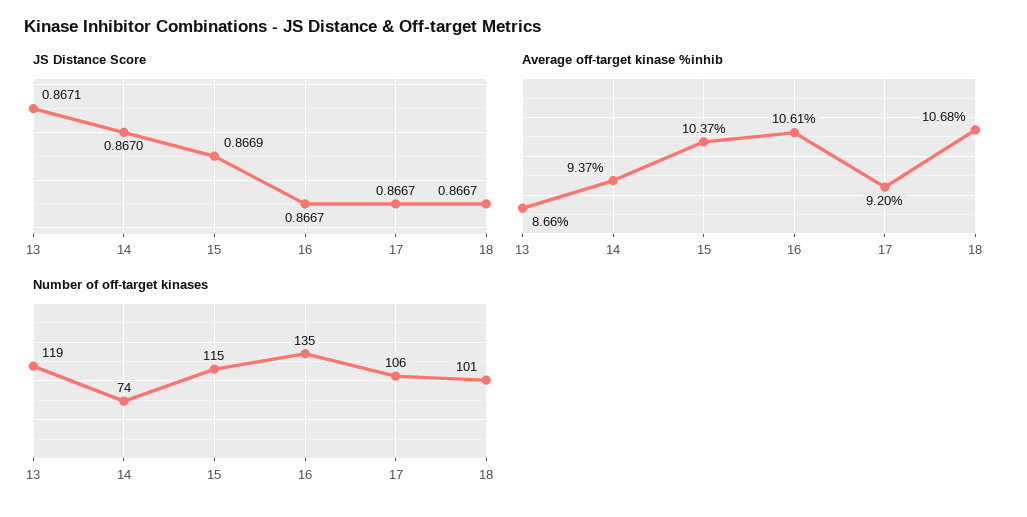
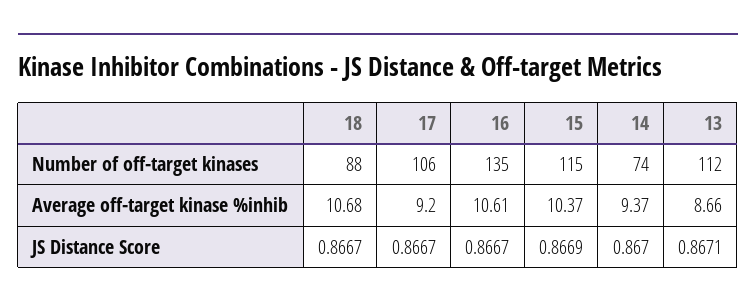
Number of off-target kinases, 13: 119 -> 112
Number of off-target kinases, 18: 101 -> 88

